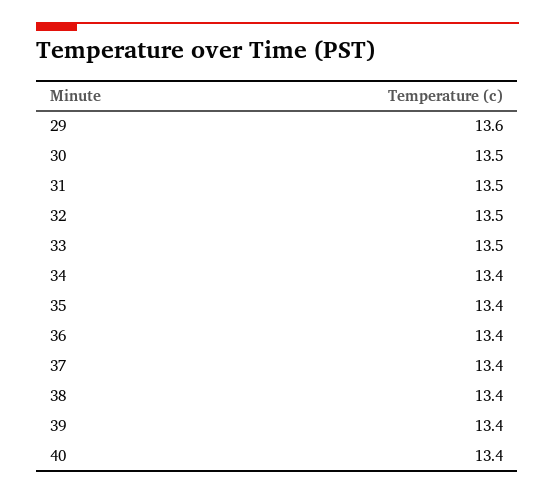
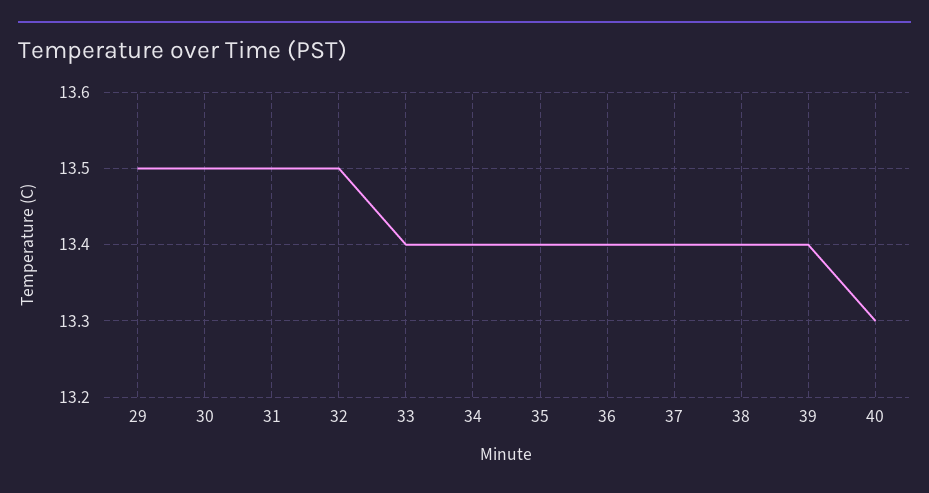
29: 13.6 -> 13.5
33: 13.5 -> 13.4
40: 13.4 -> 13.3

